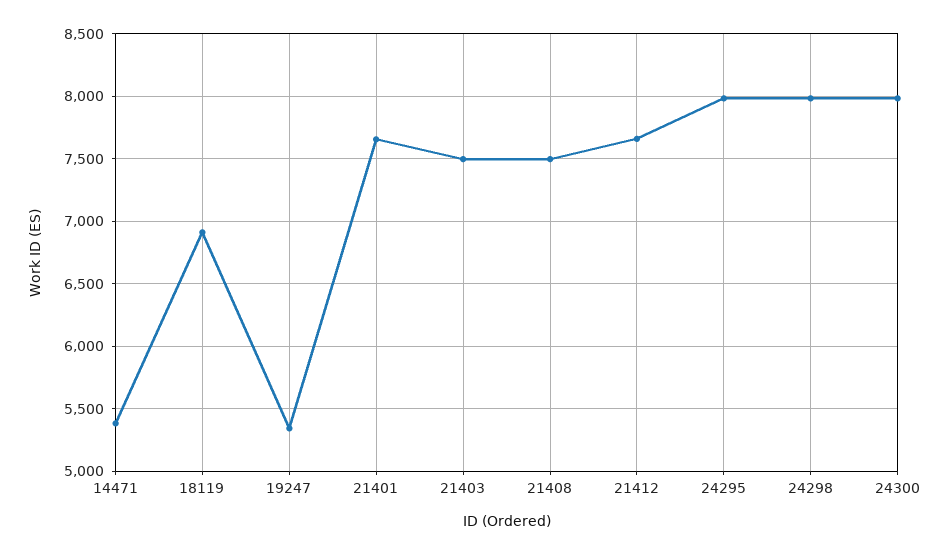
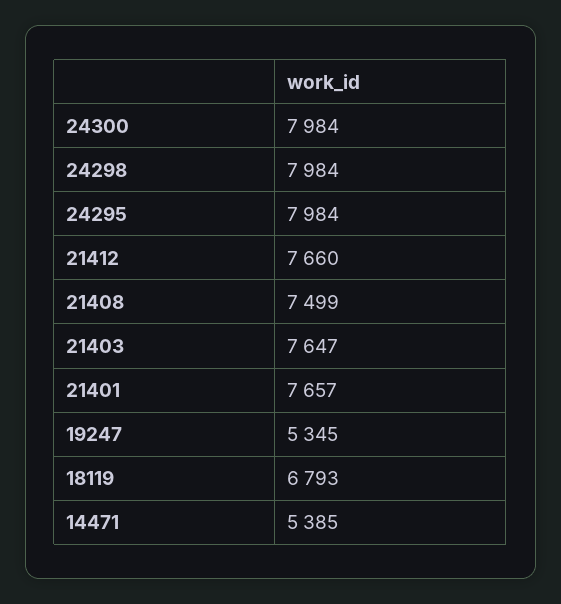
18119: 6900 -> 6793
21403: 7500 -> 7647

